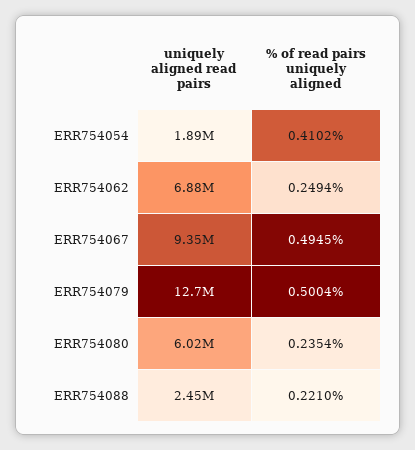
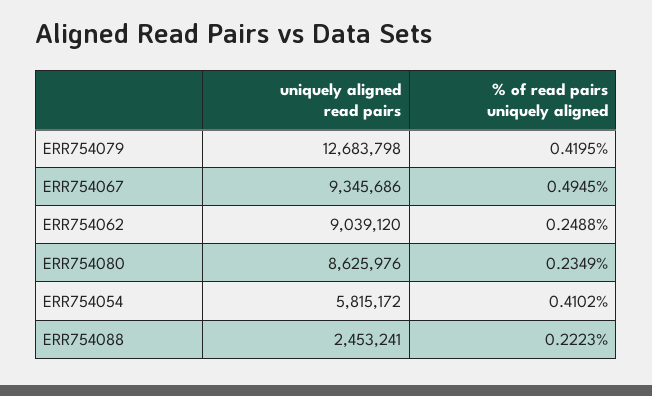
uniquely aligned read pairs, ERR754054: 1890000 -> 5815172
uniquely aligned read pairs, ERR754062: 6880000 -> 9039120
% of read pairs uniquely aligned, ERR754062: 0.2494 -> 0.2488
% of read pairs uniquely aligned, ERR754079: 0.5004 -> 0.4195
uniquely aligned read pairs, ERR754080: 6020000 -> 8625976
% of read pairs uniquely aligned, ERR754080: 0.2354 -> 0.2349
% of read pairs uniquely aligned, ERR754088: 0.221 -> 0.2223

